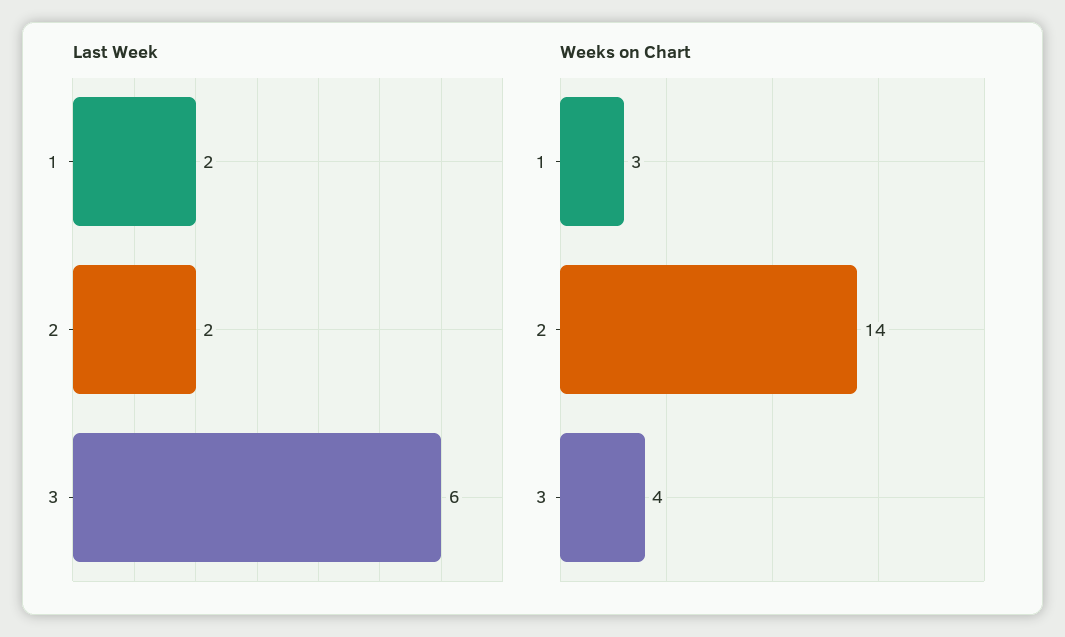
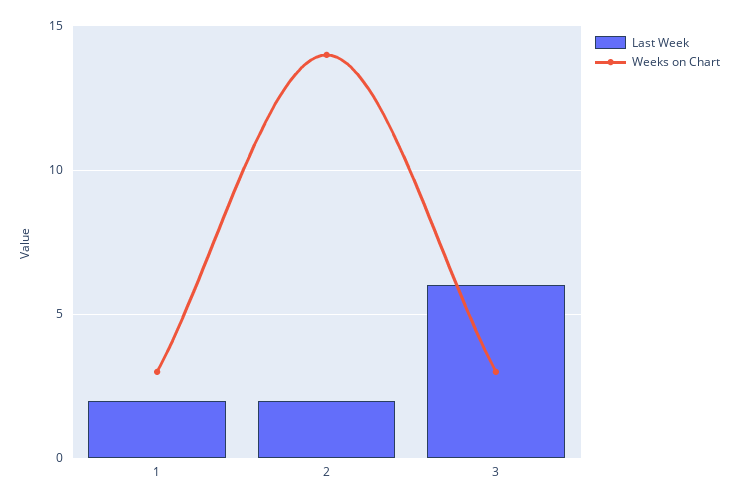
Weeks on Chart, 3: 4 -> 3

